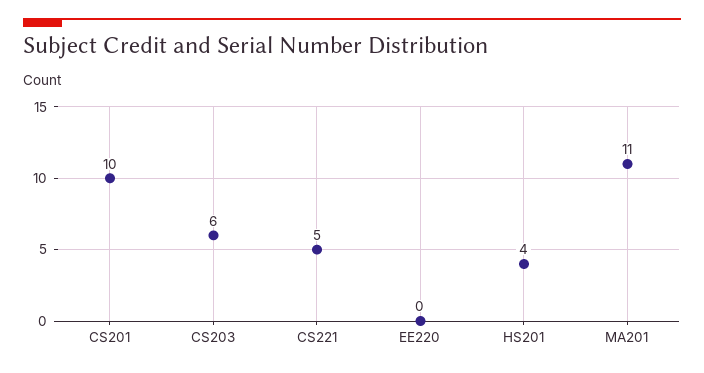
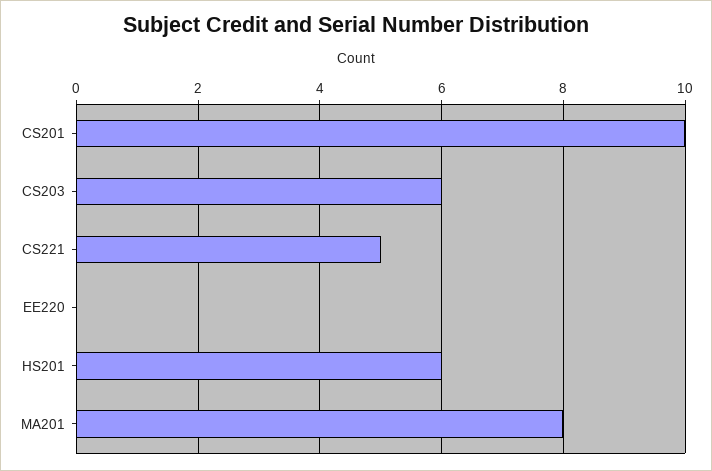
HS201: 4 -> 6
MA201: 11 -> 8

